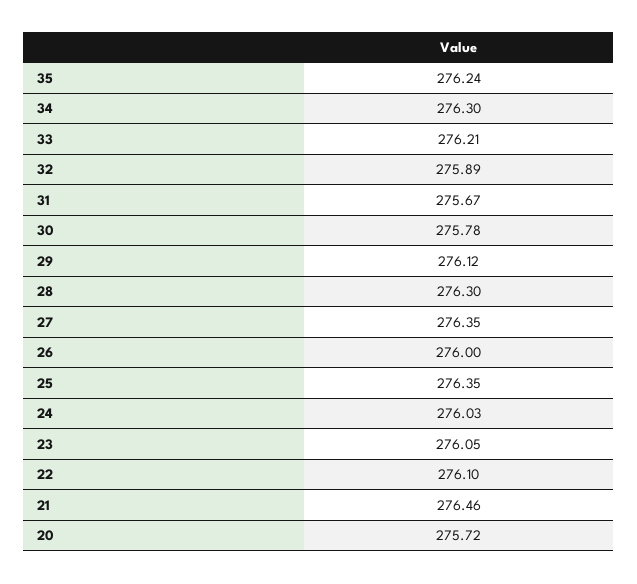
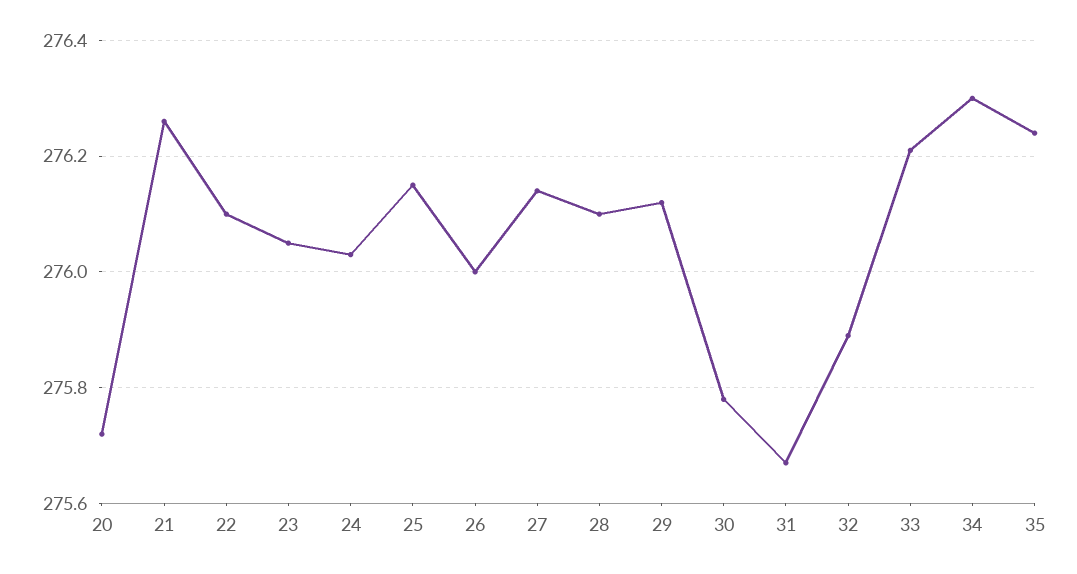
28: 276.3 -> 276.1
27: 276.35 -> 276.15
25: 276.35 -> 276.15
21: 276.46 -> 276.25

